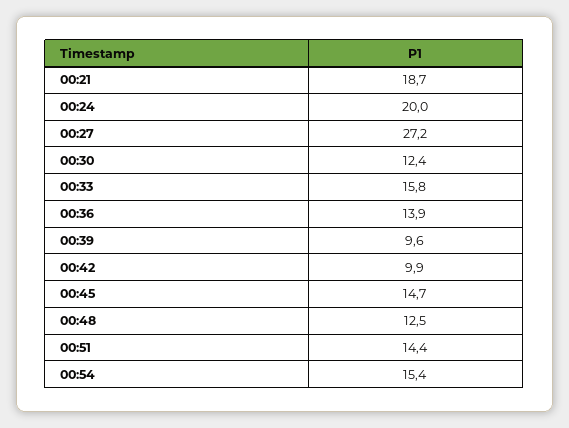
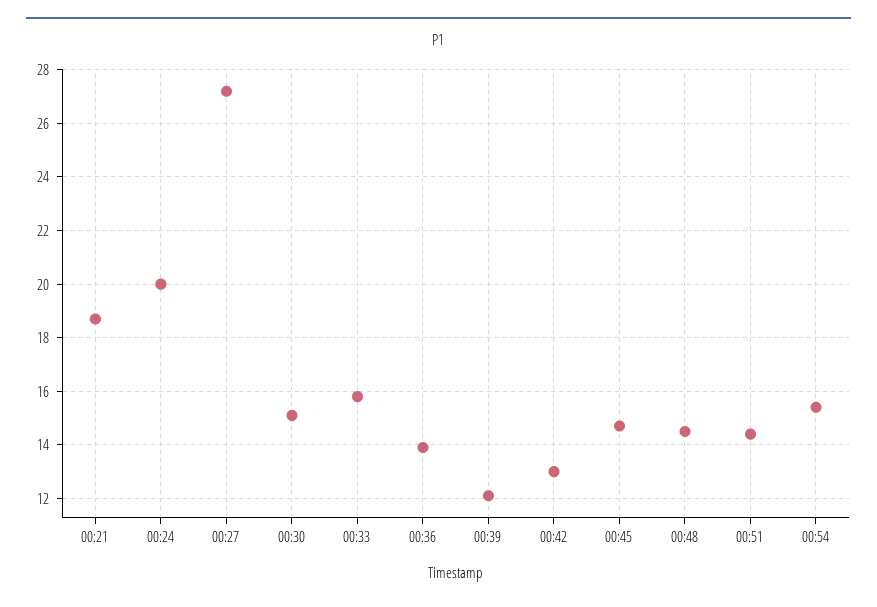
00:30: 12.4 -> 15
00:39: 9.6 -> 12
00:42: 9.9 -> 13
00:48: 12.5 -> 14.5

